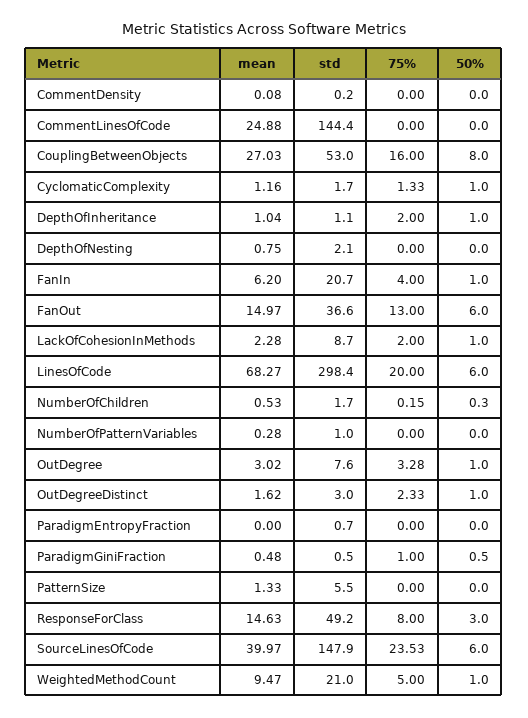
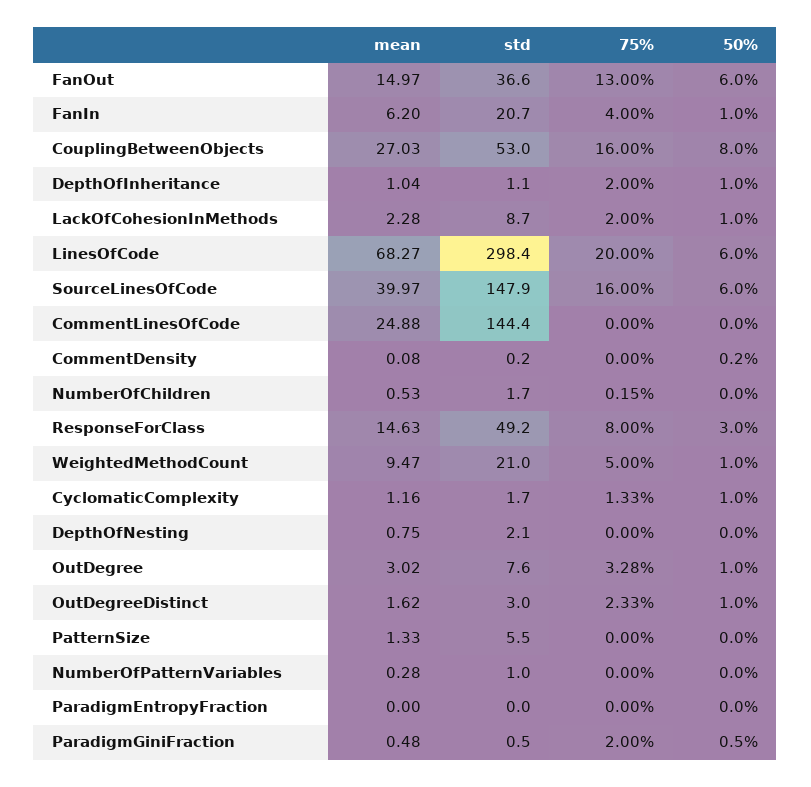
50%, CommentDensity: 0 -> 0.2
50%, NumberOfChildren: 0.3 -> 0
std, ParadigmEntropyFraction: 0.7 -> 0
75%, ParadigmGiniFraction: 1 -> 2
75%, SourceLinesOfCode: 23.53 -> 16

